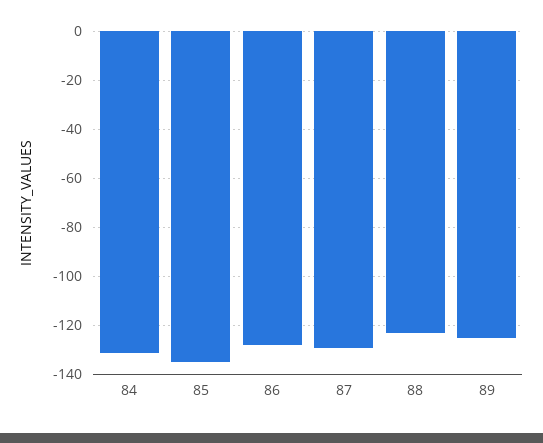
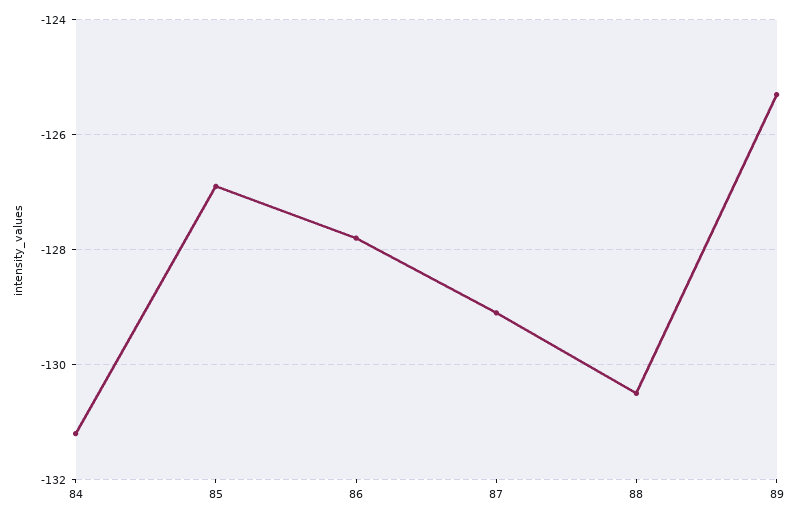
85: -135 -> -127
88: -122.5 -> -130.5

